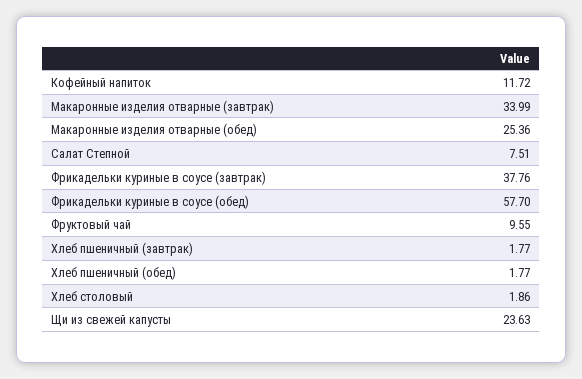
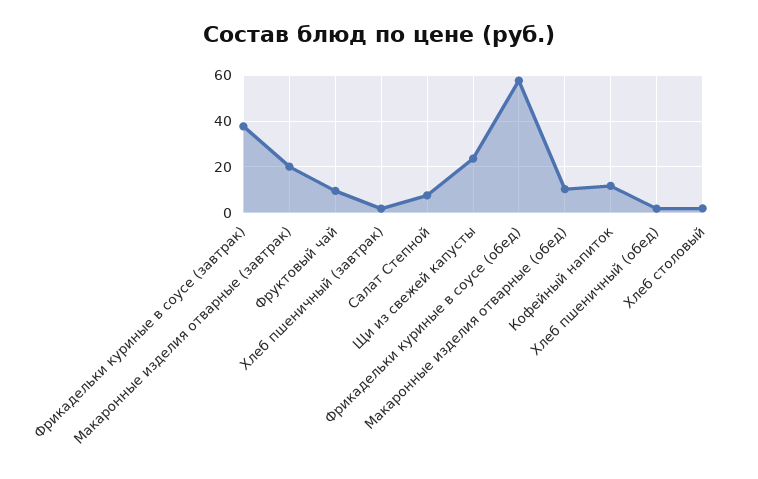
Макаронные изделия отварные (завтрак): 33.99 -> 20
Макаронные изделия отварные (обед): 25.36 -> 10

